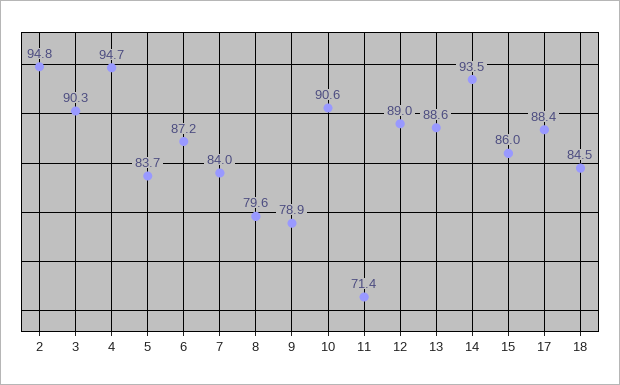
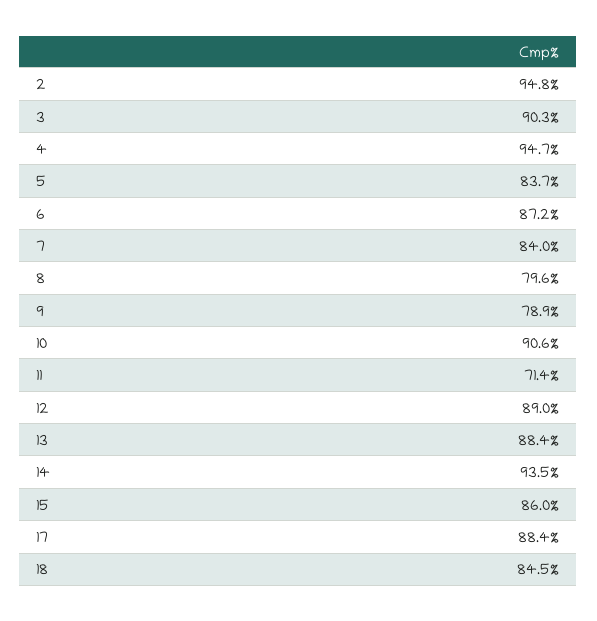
13: 88.6 -> 88.4

